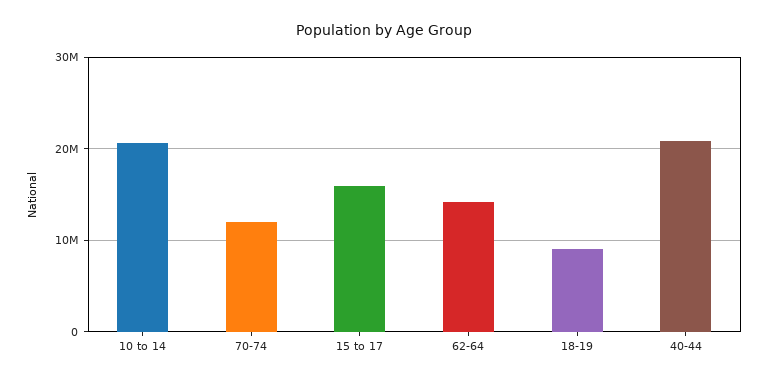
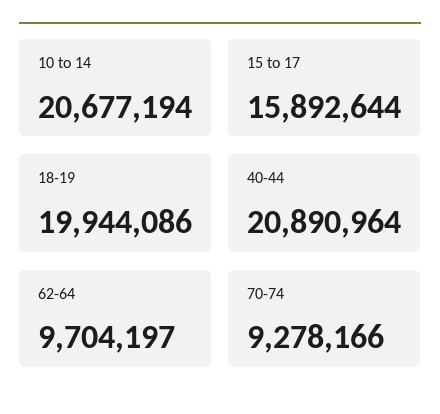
70-74: 12000000 -> 9278166
62-64: 14000000 -> 9704197
18-19: 9000000 -> 19944086

